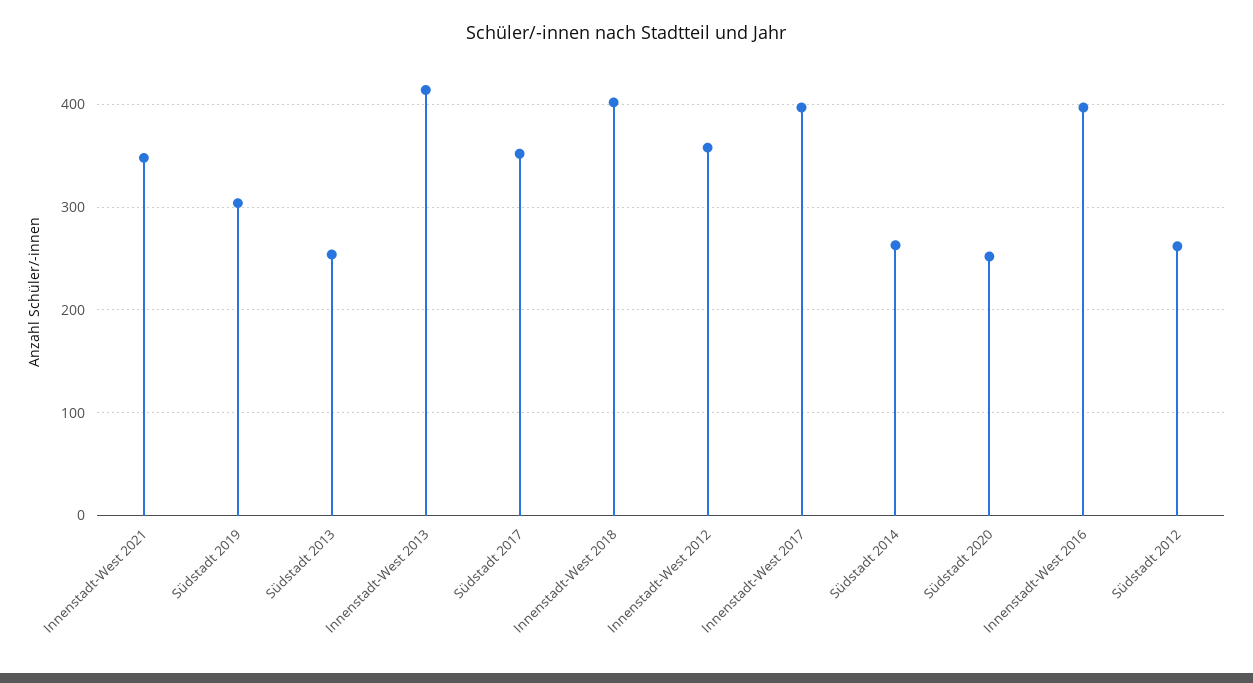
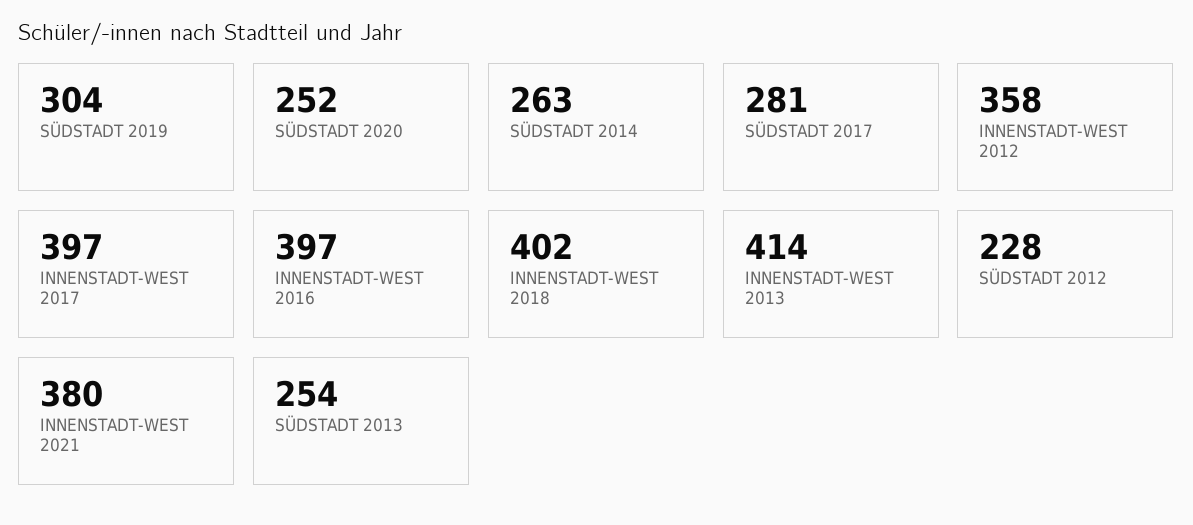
Innenstadt-West 2021: 350 -> 380
Südstadt 2017: 350 -> 281
Südstadt 2012: 260 -> 228

